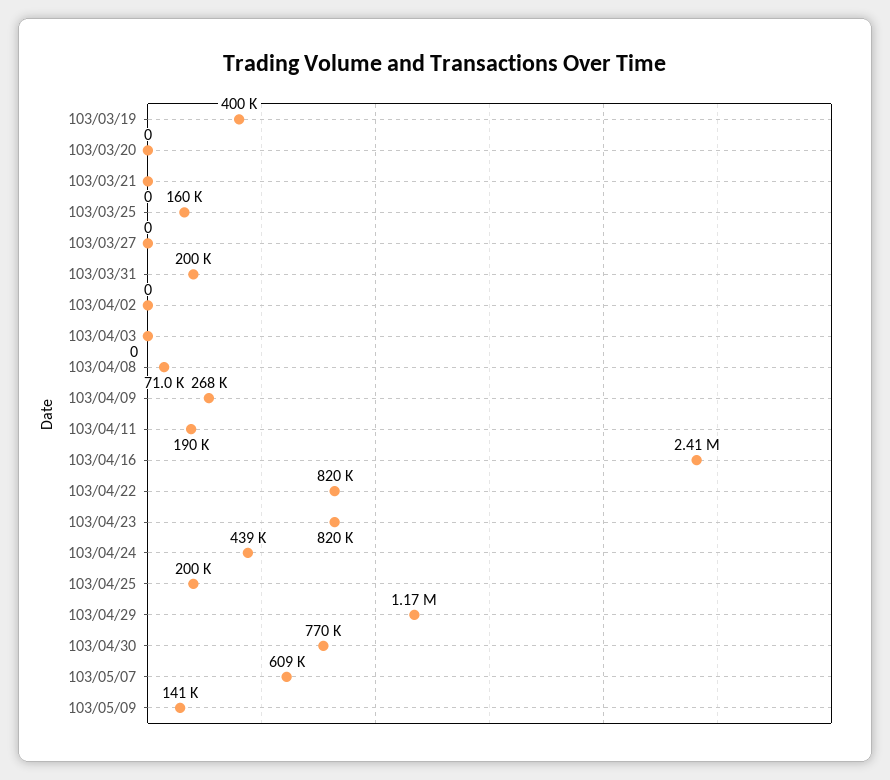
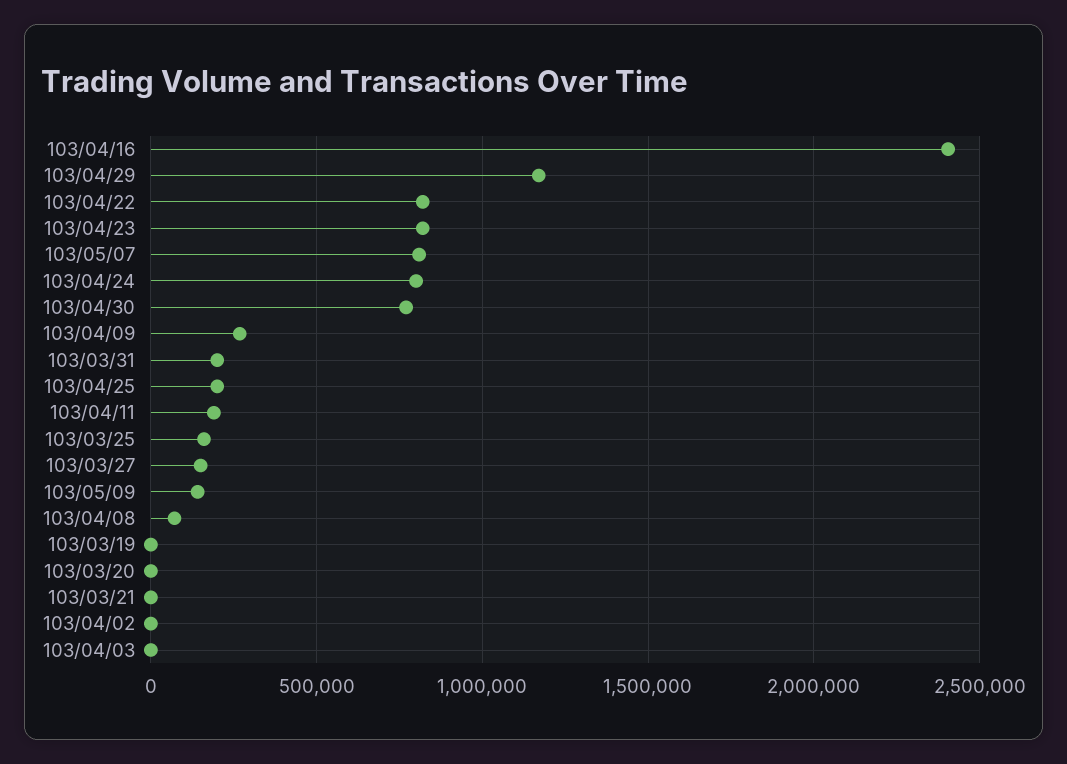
103/03/19: 400000 -> 0
103/03/27: 0 -> 150000
103/04/24: 439000 -> 800000
103/05/07: 609000 -> 800000

